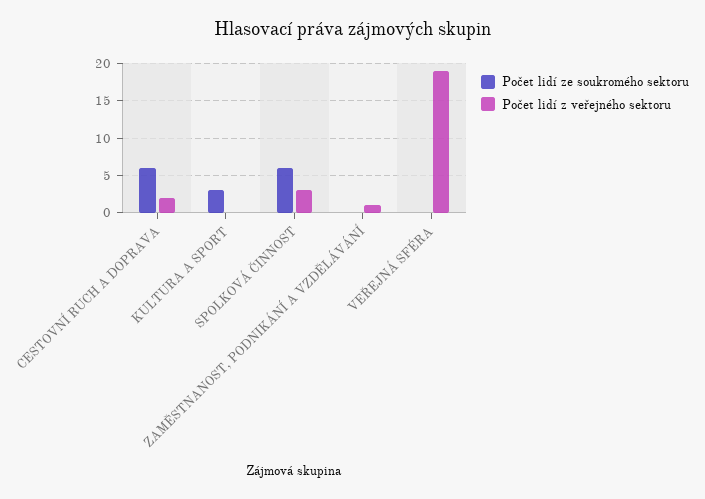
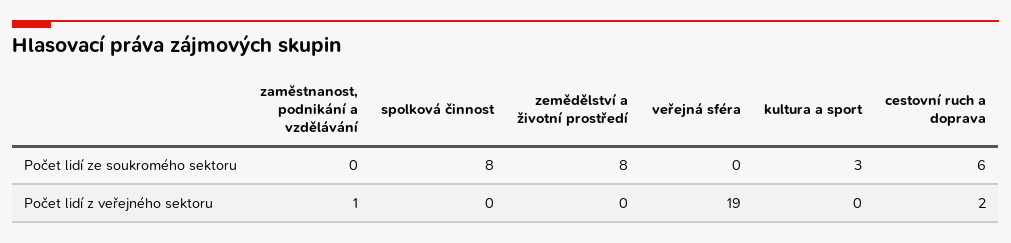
Počet lidí ze soukromého sektoru, SPOLKOVÁ ČINNOST: 6 -> 8
Počet lidí z veřejného sektoru, SPOLKOVÁ ČINNOST: 3 -> 0
Počet lidí ze soukromého sektoru, zemědělství a životní prostředí: none -> 8
Počet lidí z veřejného sektoru, zemědělství a životní prostředí: none -> 0

